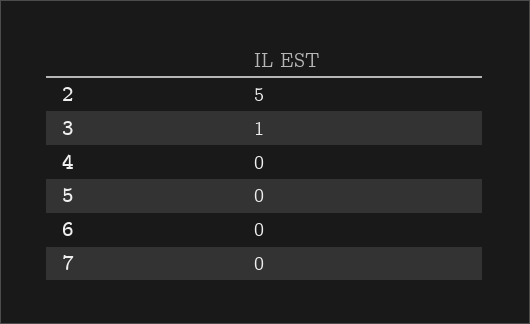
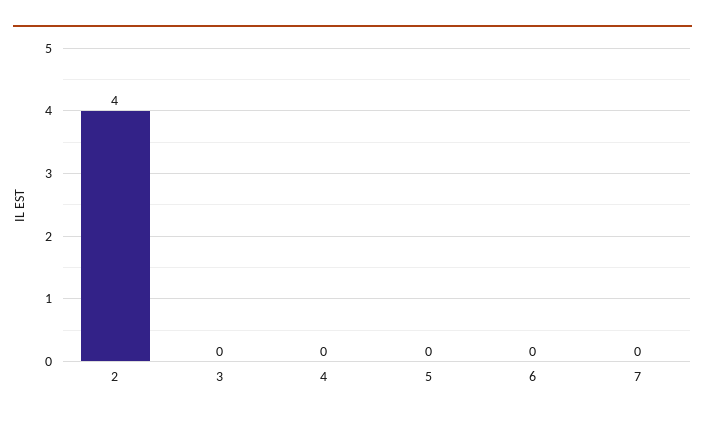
2: 5 -> 4
3: 1 -> 0

